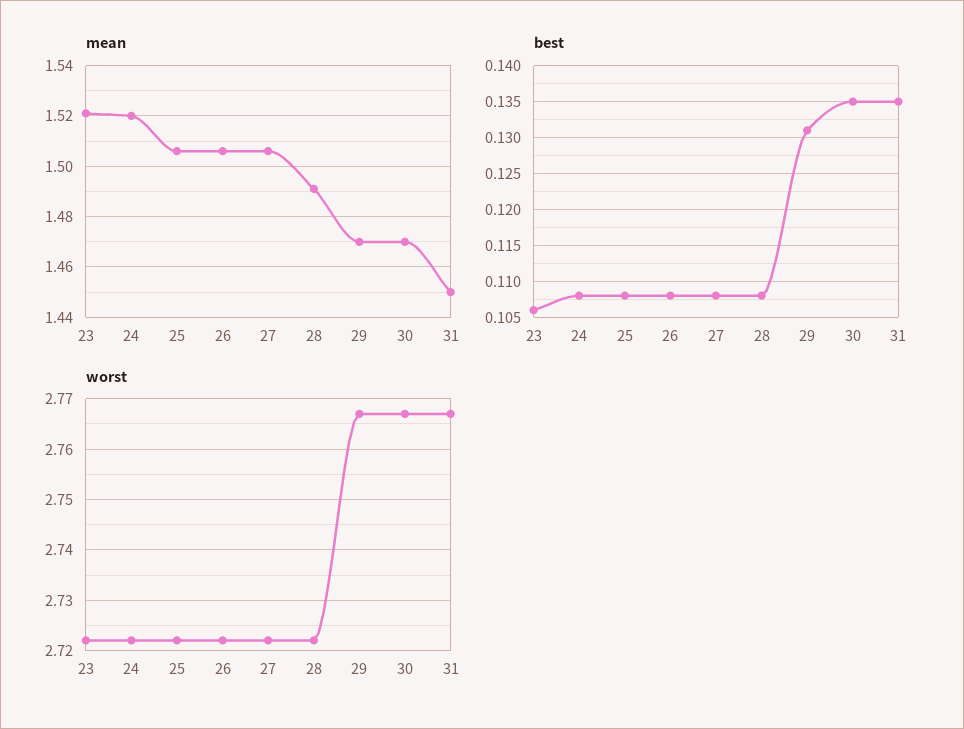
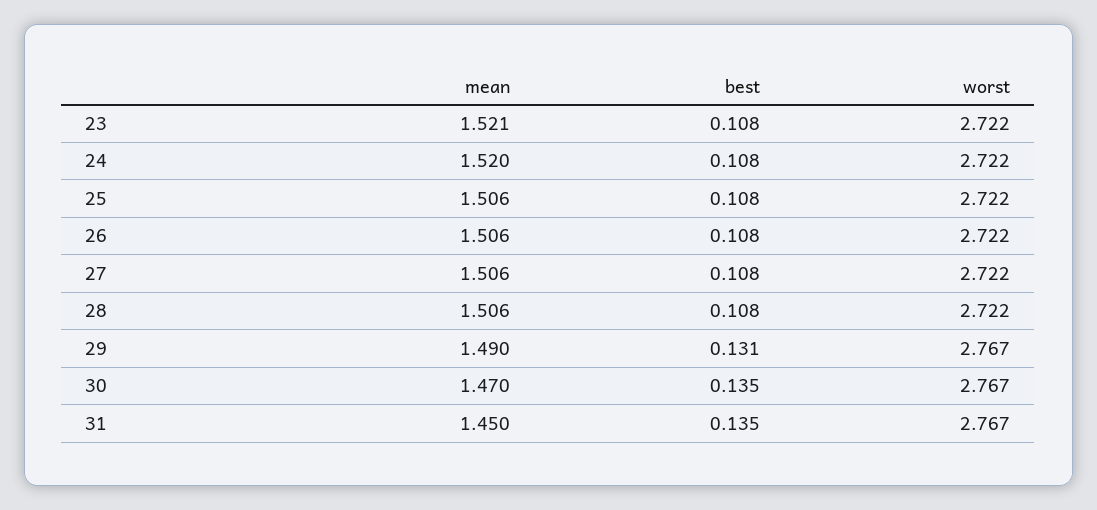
mean, 28: 1.49 -> 1.506
mean, 29: 1.47 -> 1.49
best, 23: 0.106 -> 0.108

